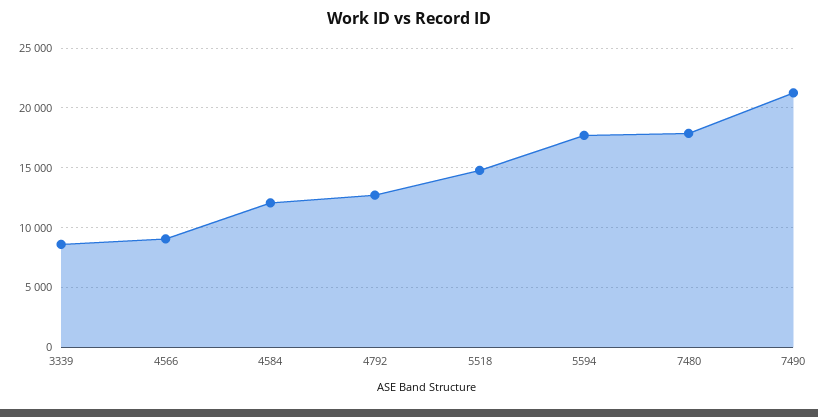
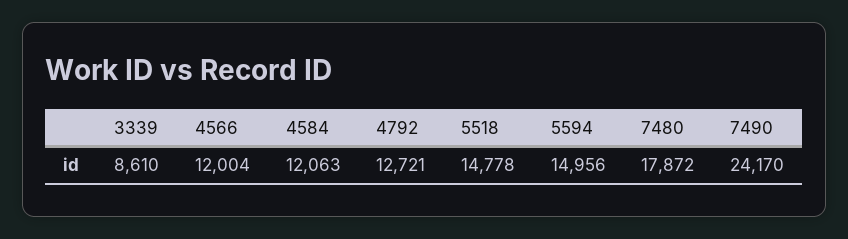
4566: 9000 -> 12004
5594: 18000 -> 14956
7490: 21000 -> 24170

